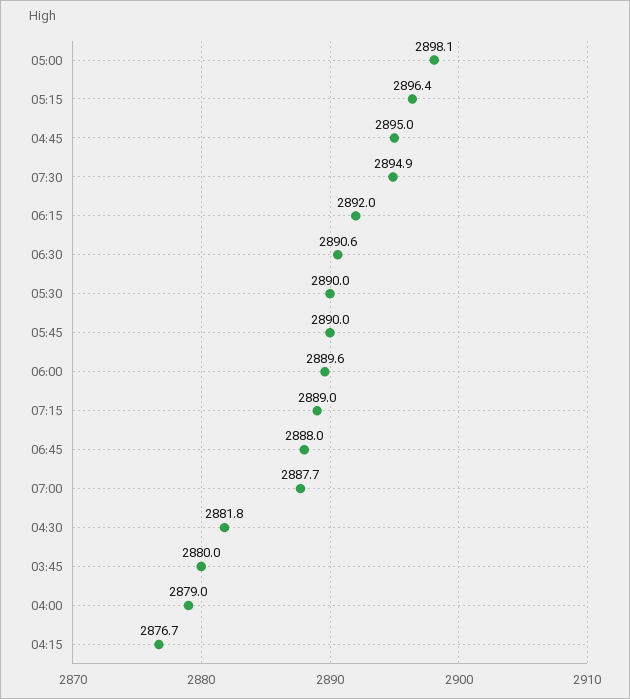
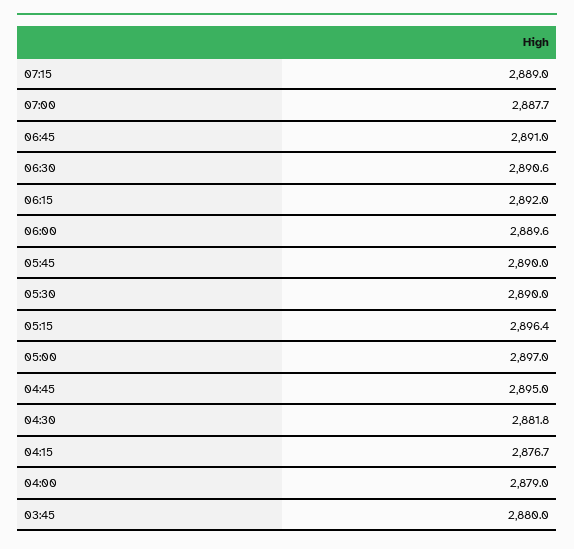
05:00: 2898.1 -> 2897
07:30: 2894.9 -> none
06:45: 2888 -> 2891

